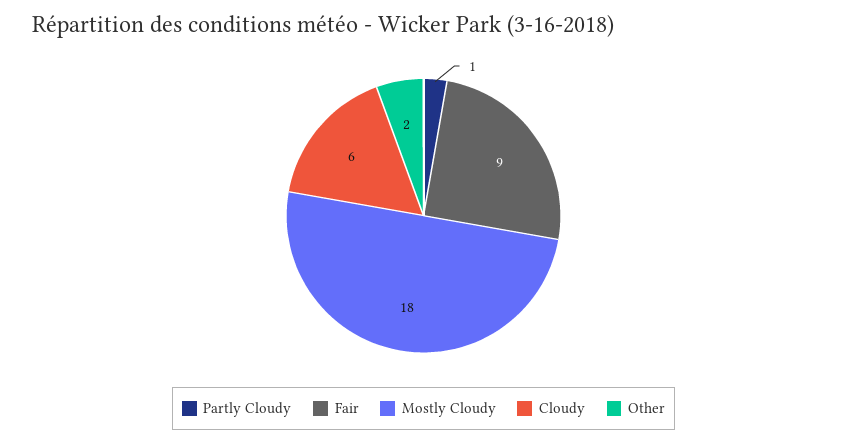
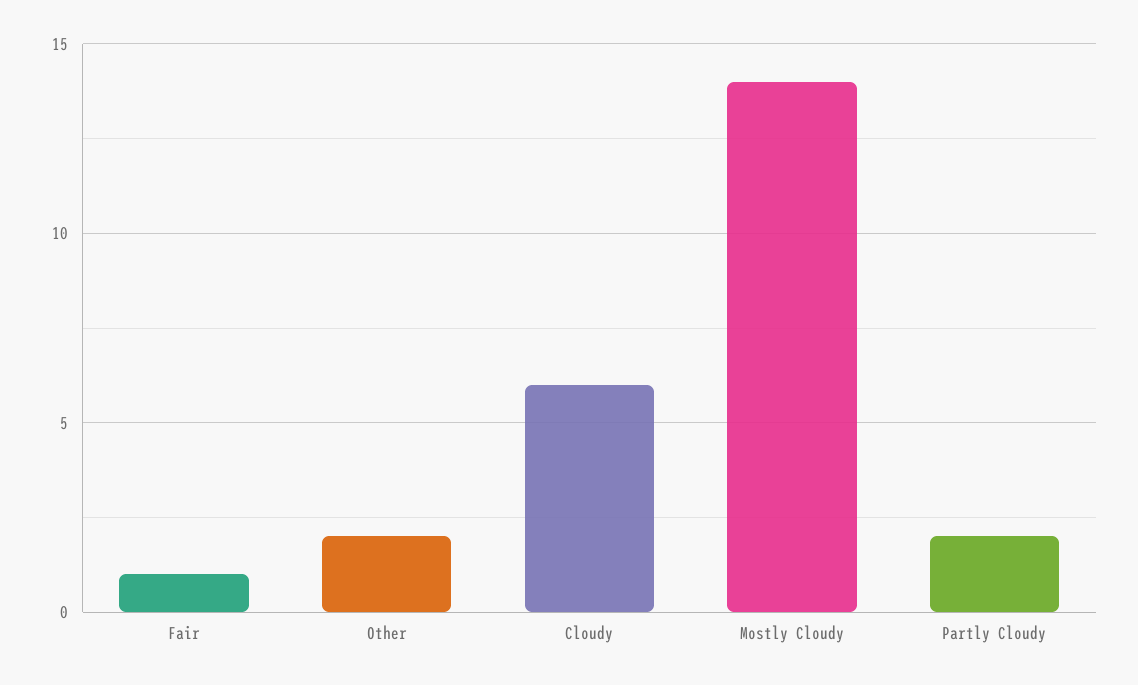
Partly Cloudy: 1 -> 2
Fair: 9 -> 1
Mostly Cloudy: 18 -> 14

